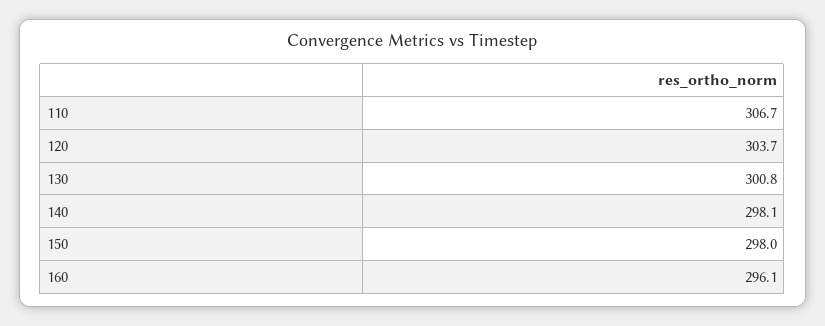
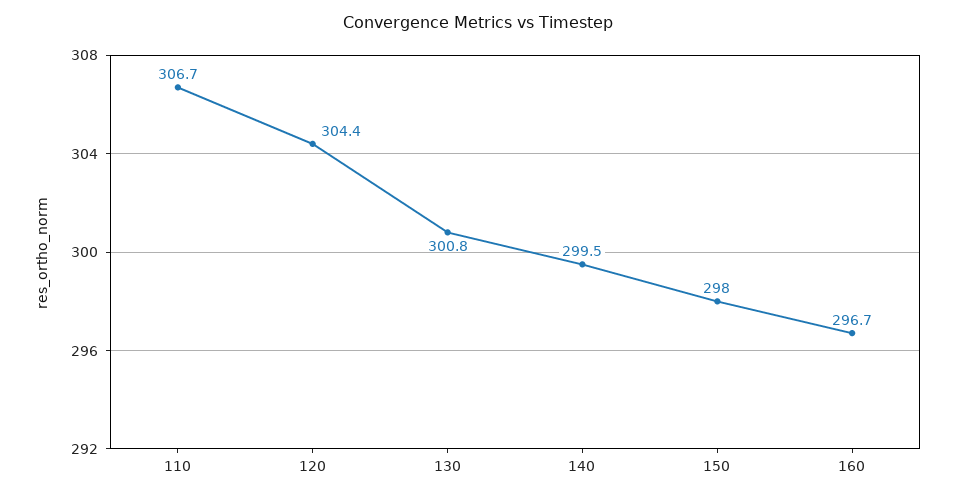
120: 303.7 -> 304.4
140: 298.1 -> 299.5
160: 296.1 -> 296.7

